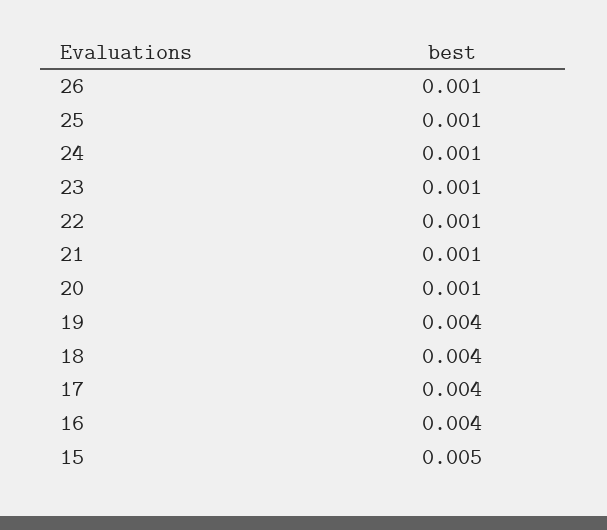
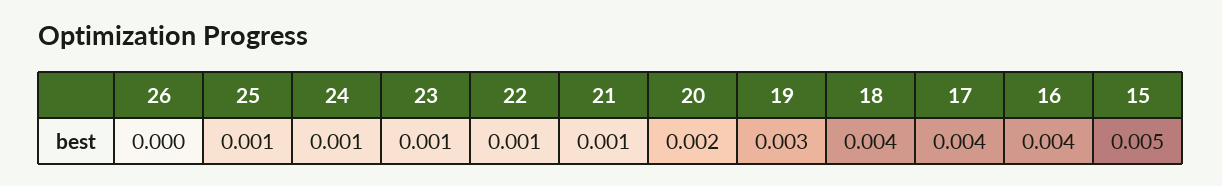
26: 0.001 -> 0
20: 0.001 -> 0.002
19: 0.004 -> 0.003

